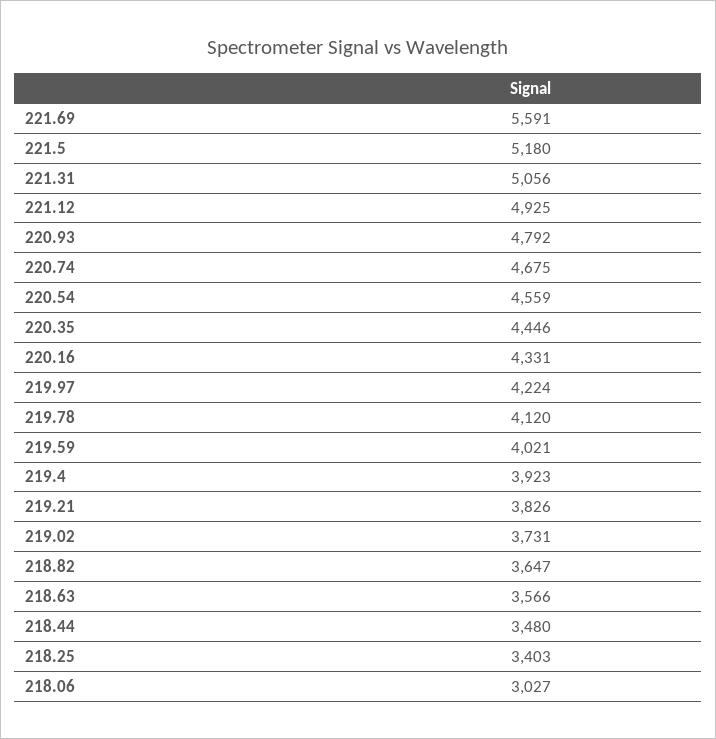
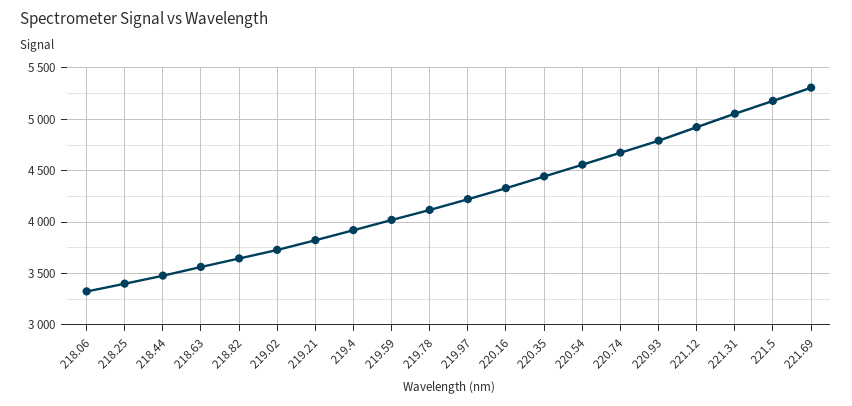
221.69: 5591 -> 5300
218.06: 3027 -> 3300

